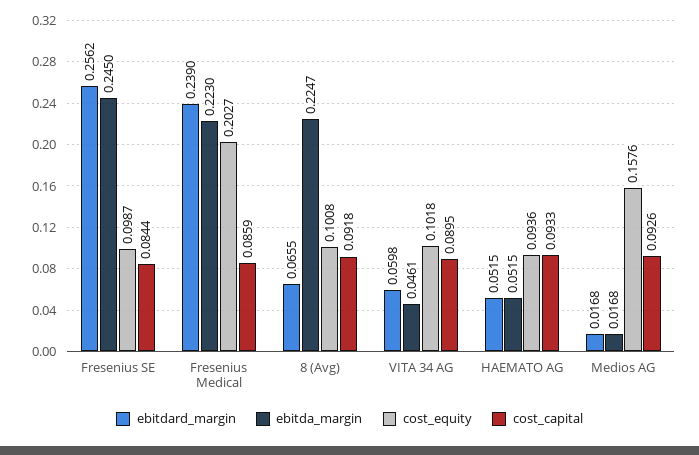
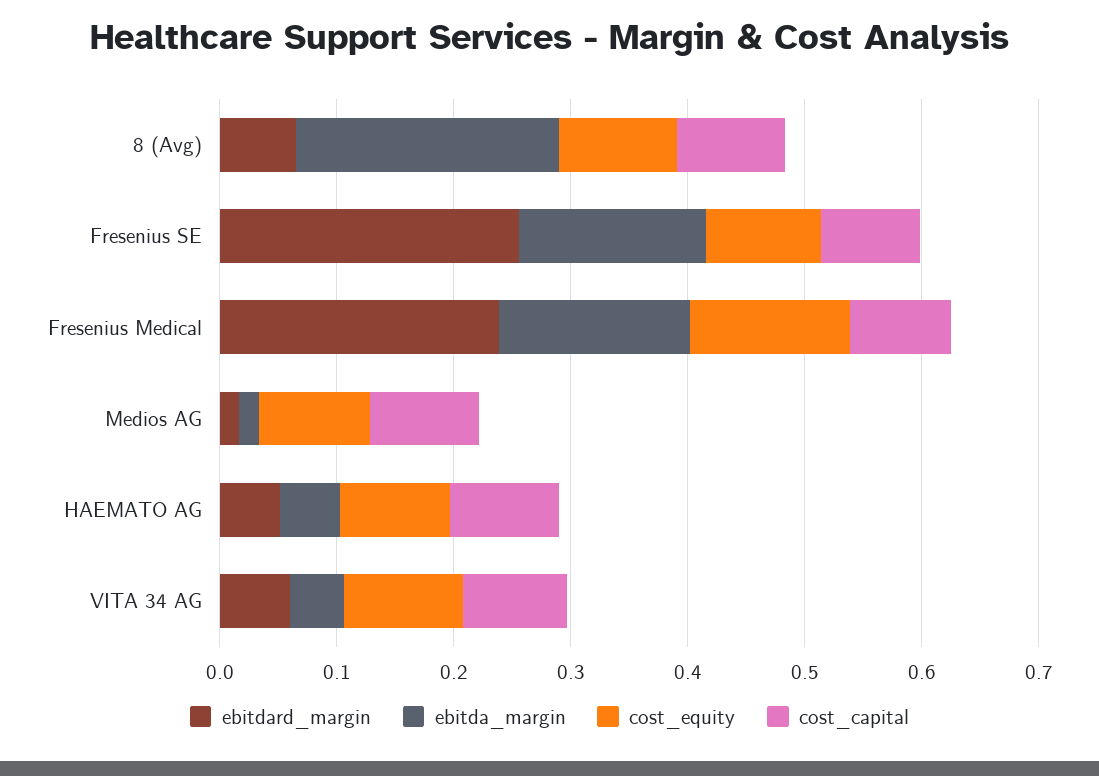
ebitda_margin, Fresenius SE: 0.245 -> 0.16
ebitda_margin, Fresenius Medical: 0.223 -> 0.16
cost_equity, Fresenius Medical: 0.2027 -> 0.14
cost_equity, Medios AG: 0.1576 -> 0.1

